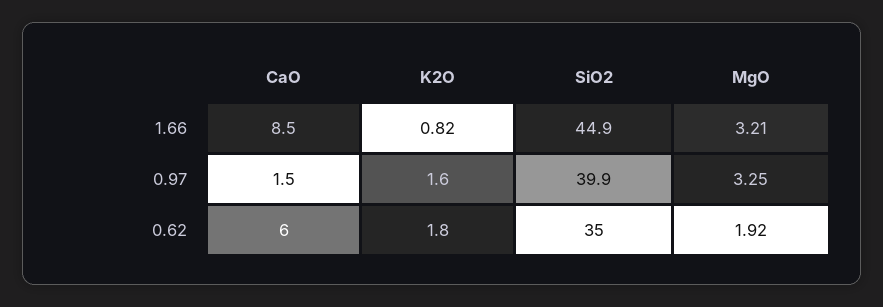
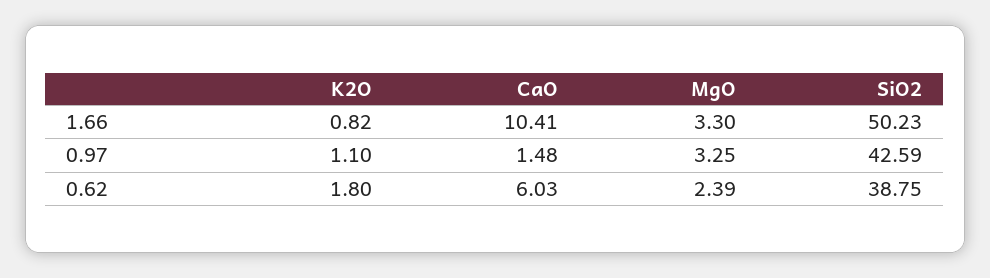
CaO, 1.66: 8.5 -> 10.41
SiO2, 1.66: 44.9 -> 50.23
MgO, 1.66: 3.21 -> 3.3
K2O, 0.97: 1.6 -> 1.1
SiO2, 0.97: 39.9 -> 42.59
SiO2, 0.62: 35 -> 38.75
MgO, 0.62: 1.92 -> 2.39

